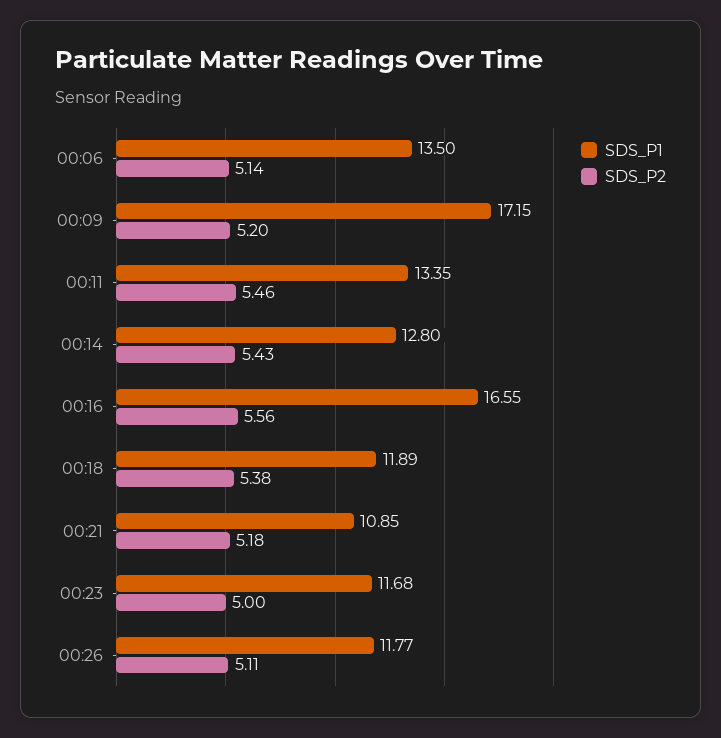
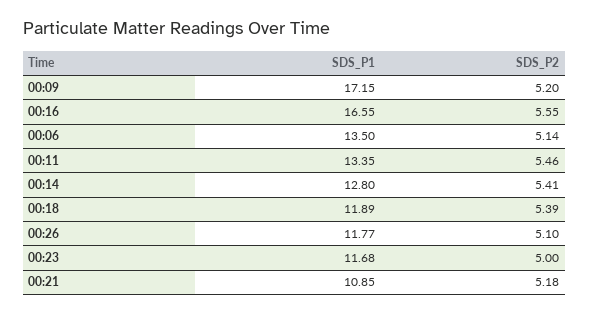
SDS_P2, 00:14: 5.43 -> 5.41
SDS_P2, 00:16: 5.56 -> 5.55
SDS_P2, 00:18: 5.38 -> 5.39
SDS_P2, 00:26: 5.11 -> 5.1

